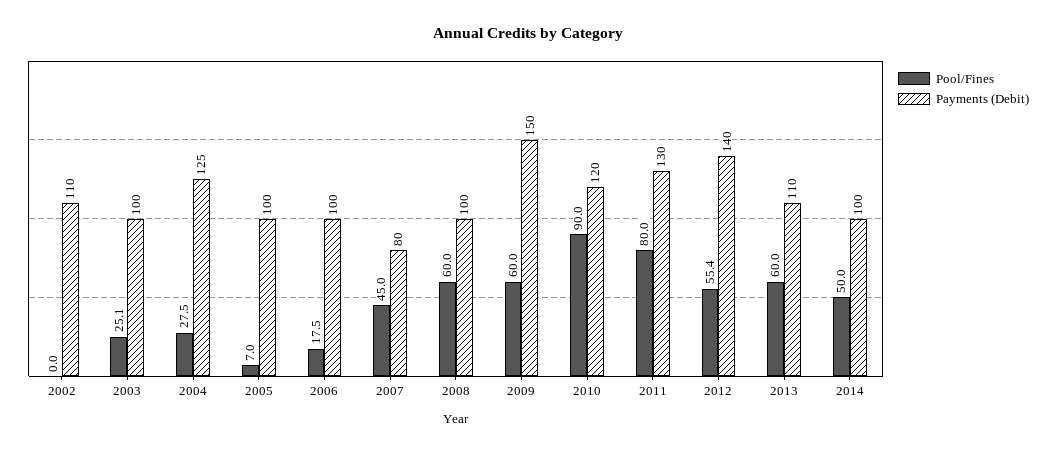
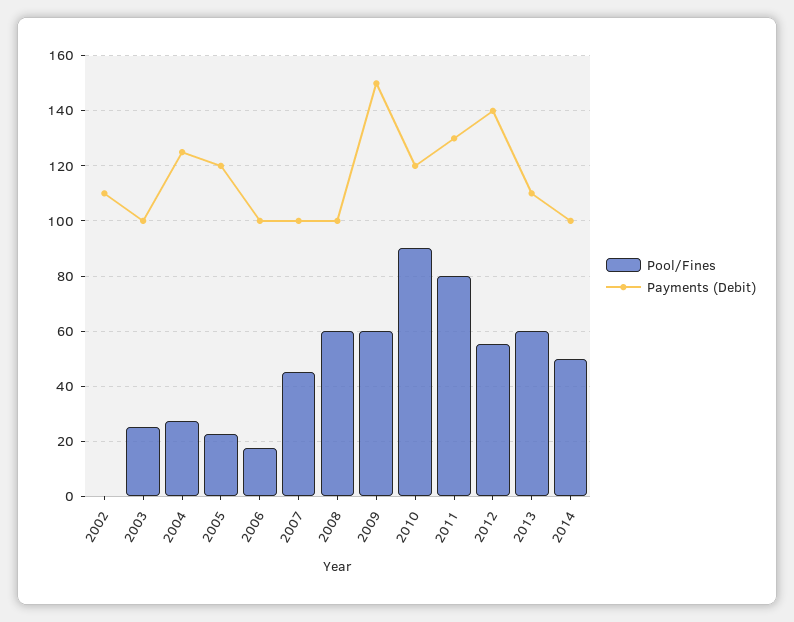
Pool/Fines, 2005: 7 -> 22.5
Payments (Debit), 2005: 100 -> 120
Payments (Debit), 2007: 80 -> 100

